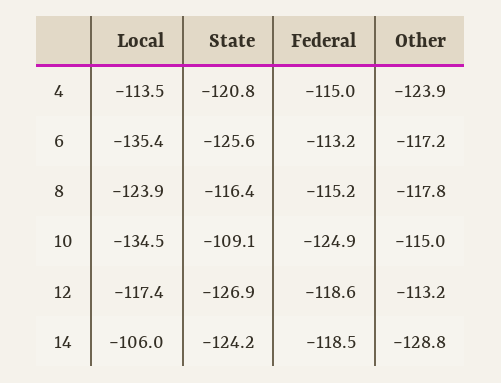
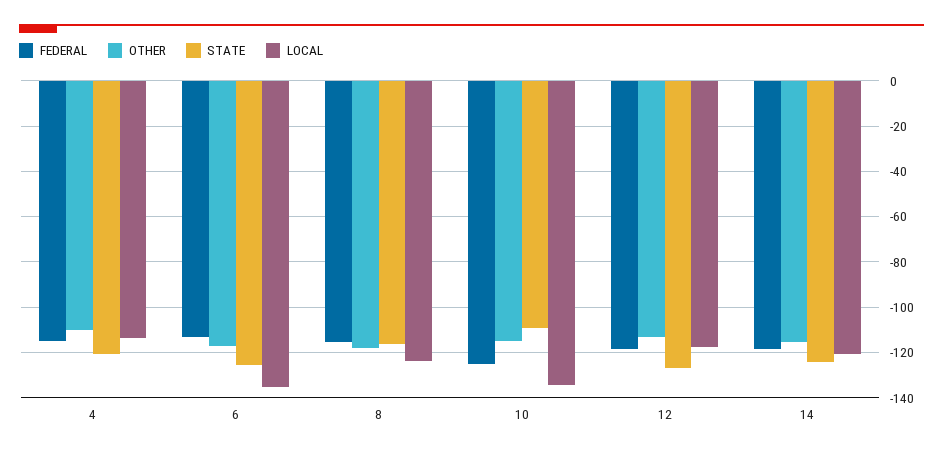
Other, 4: -123.9 -> -110
Local, 14: -106 -> -120
Other, 14: -128.8 -> -115

